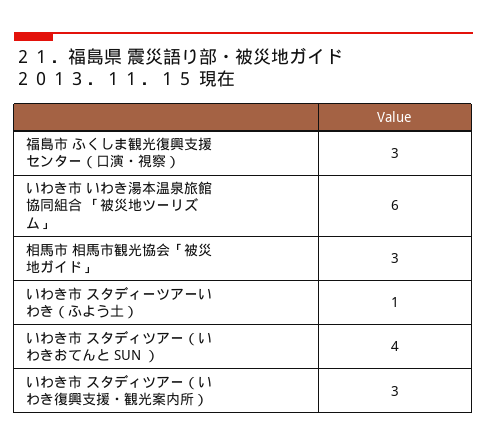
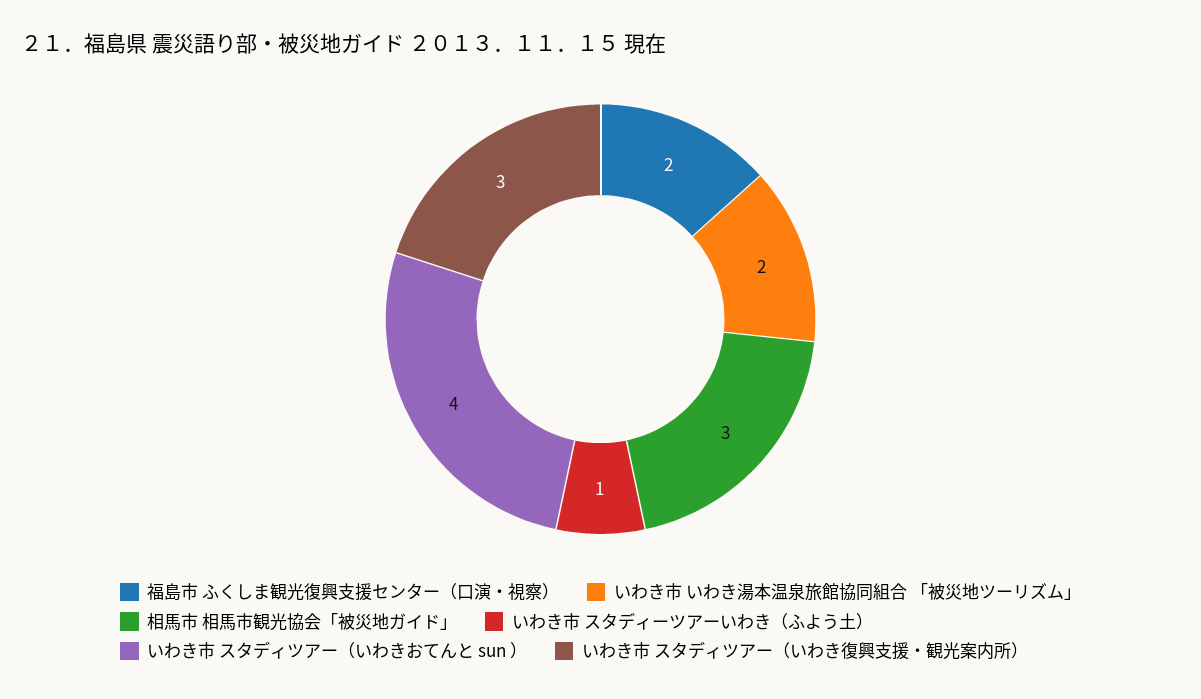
福島市 ふくしま観光復興支援センター（口演・視察）: 3 -> 2
いわき市 いわき湯本温泉旅館協同組合 「被災地ツーリズム」: 6 -> 2

